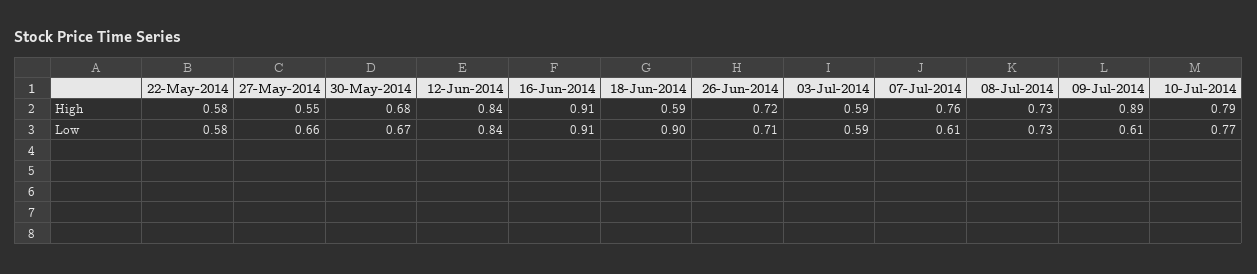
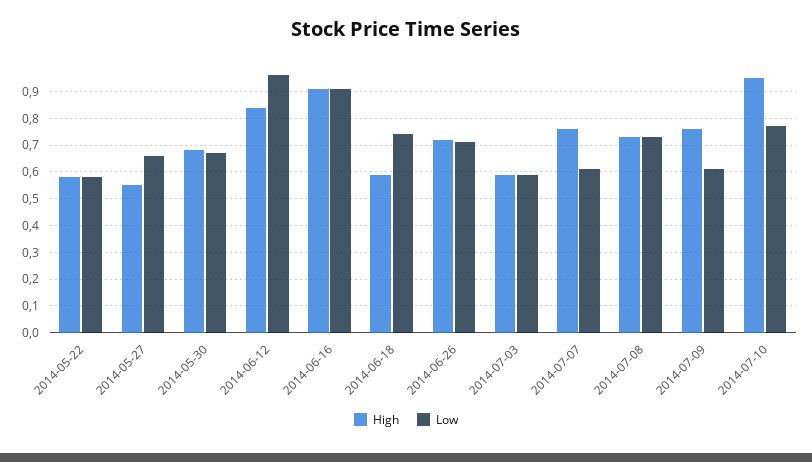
High, 09-Jul-2014: 0.89 -> 0.75
High, 10-Jul-2014: 0.79 -> 0.95
Low, 12-Jun-2014: 0.84 -> 0.95
Low, 18-Jun-2014: 0.9 -> 0.75

